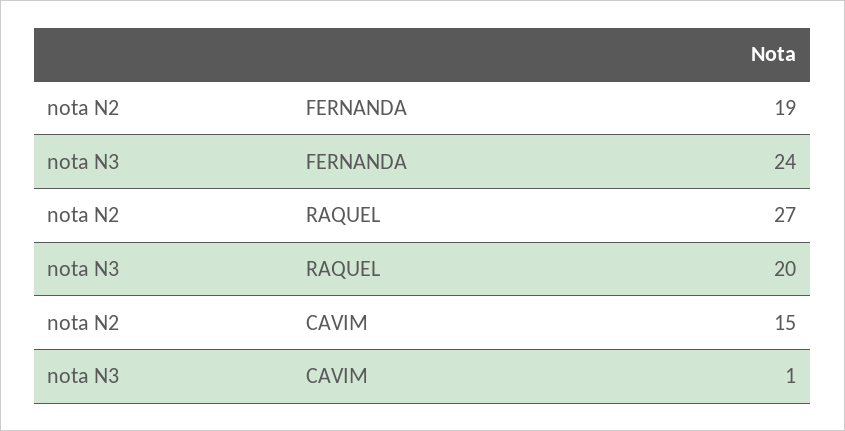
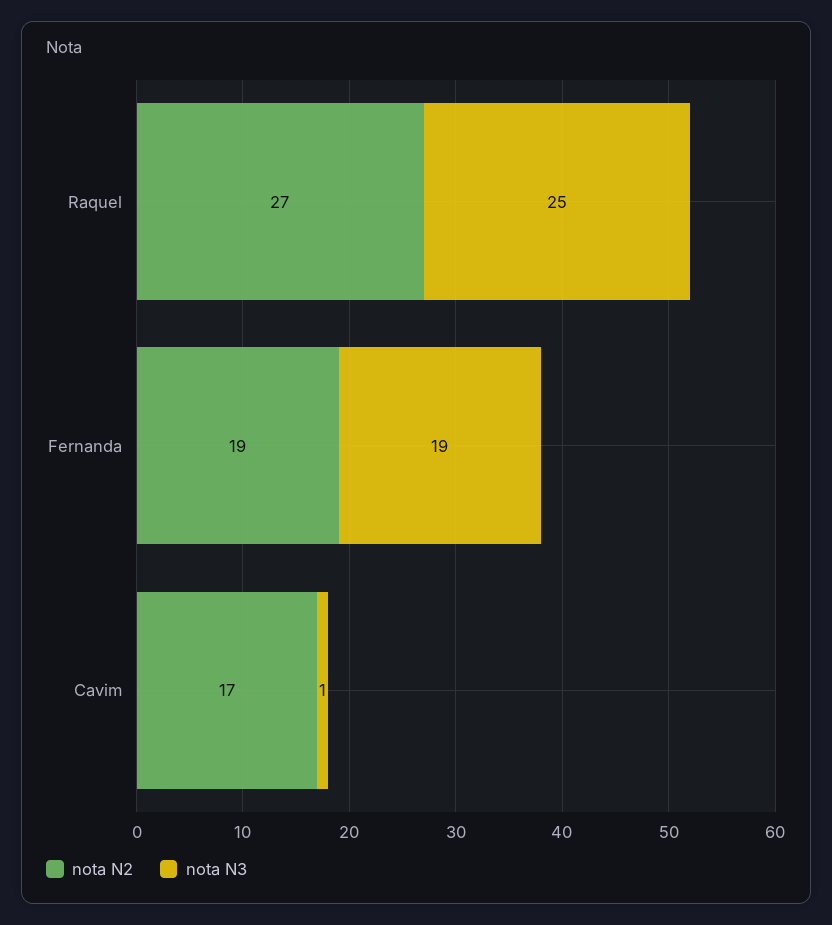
nota N3, FERNANDA: 24 -> 19
nota N3, RAQUEL: 20 -> 25
nota N2, CAVIM: 15 -> 17

